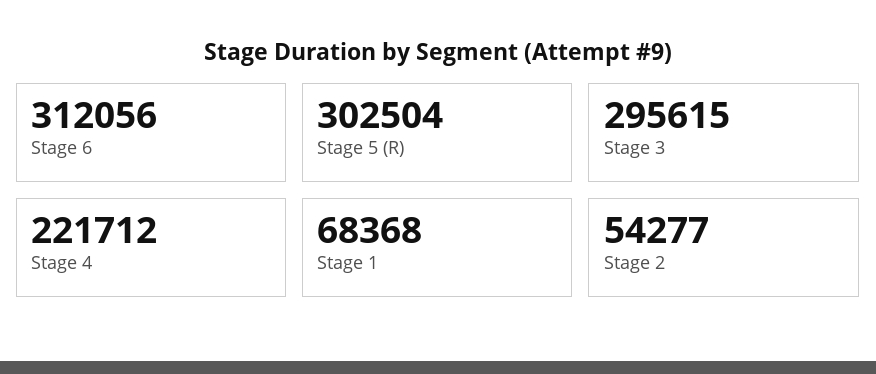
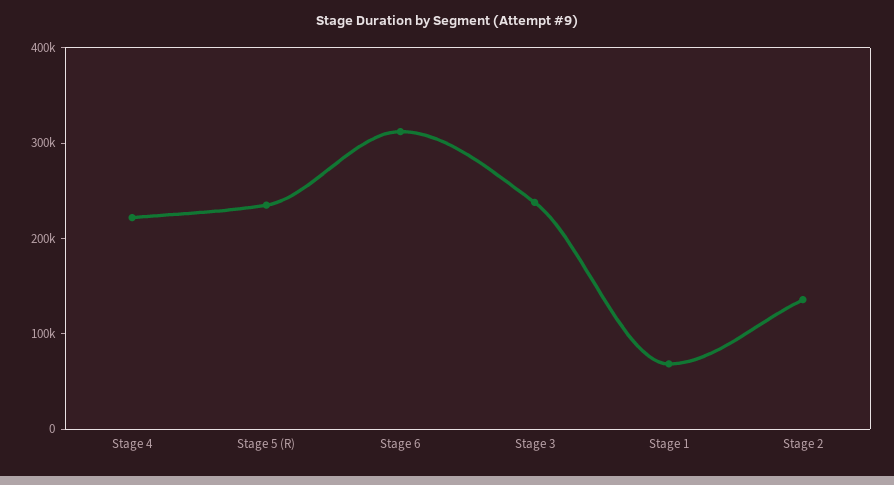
Stage 5 (R): 302504 -> 240000
Stage 3: 295615 -> 240000
Stage 2: 54277 -> 140000

